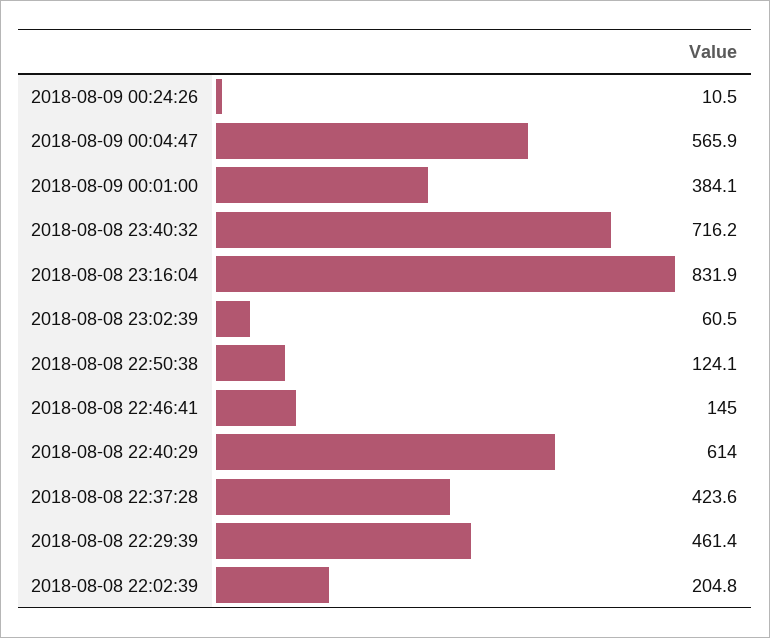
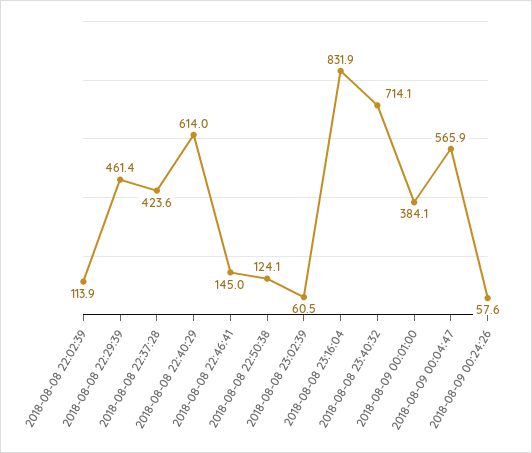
2018-08-09 00:24:26: 10.5 -> 57.6
2018-08-08 23:40:32: 716.2 -> 714.1
2018-08-08 22:02:39: 204.8 -> 113.9

